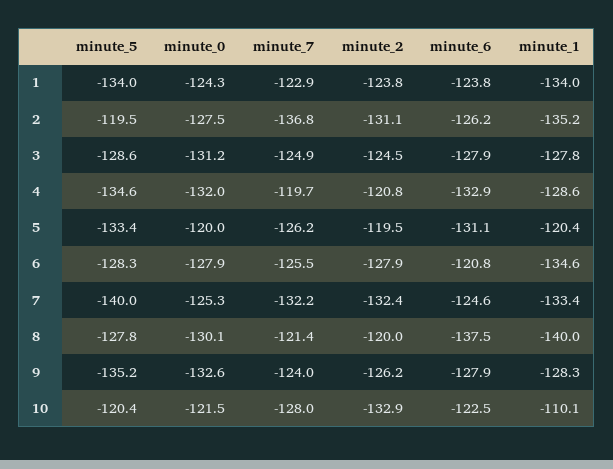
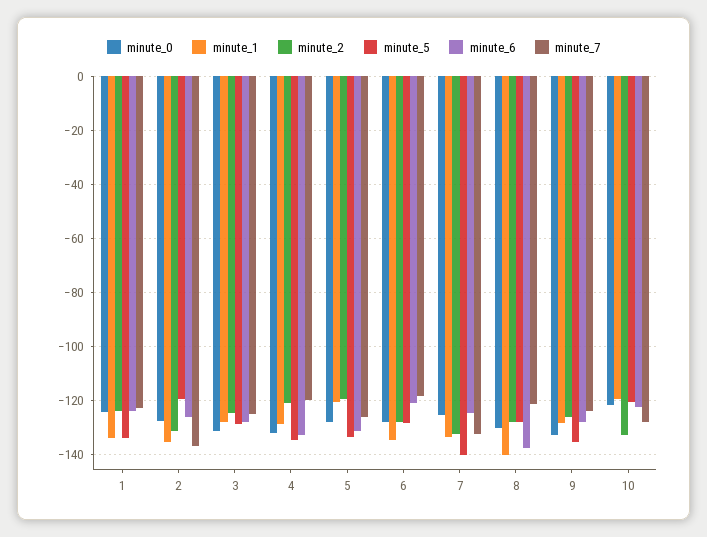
minute_0, 5: -120 -> -127.5
minute_7, 6: -125.5 -> -117.5
minute_2, 8: -120 -> -127.5
minute_1, 10: -110.1 -> -120

